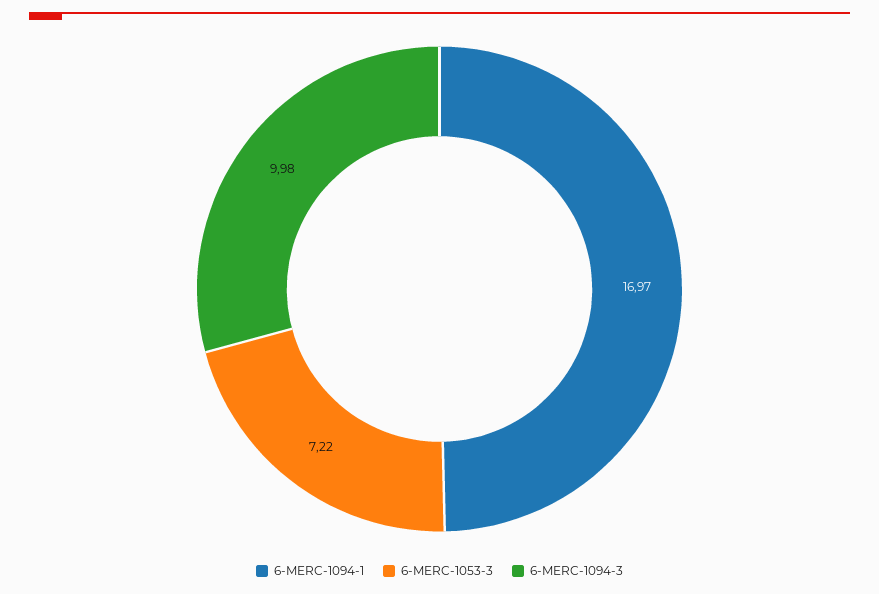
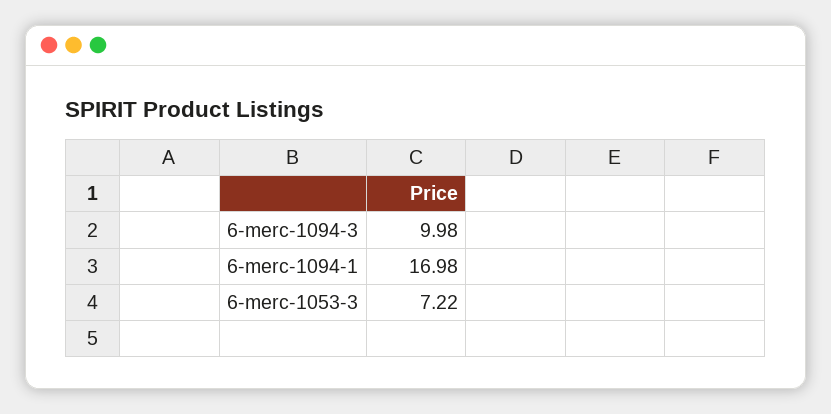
6-MERC-1094-1: 16.97 -> 16.98

